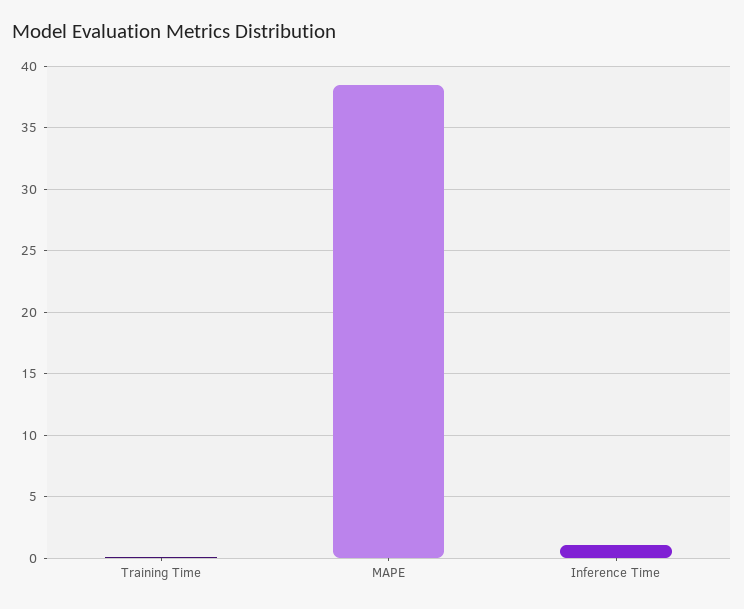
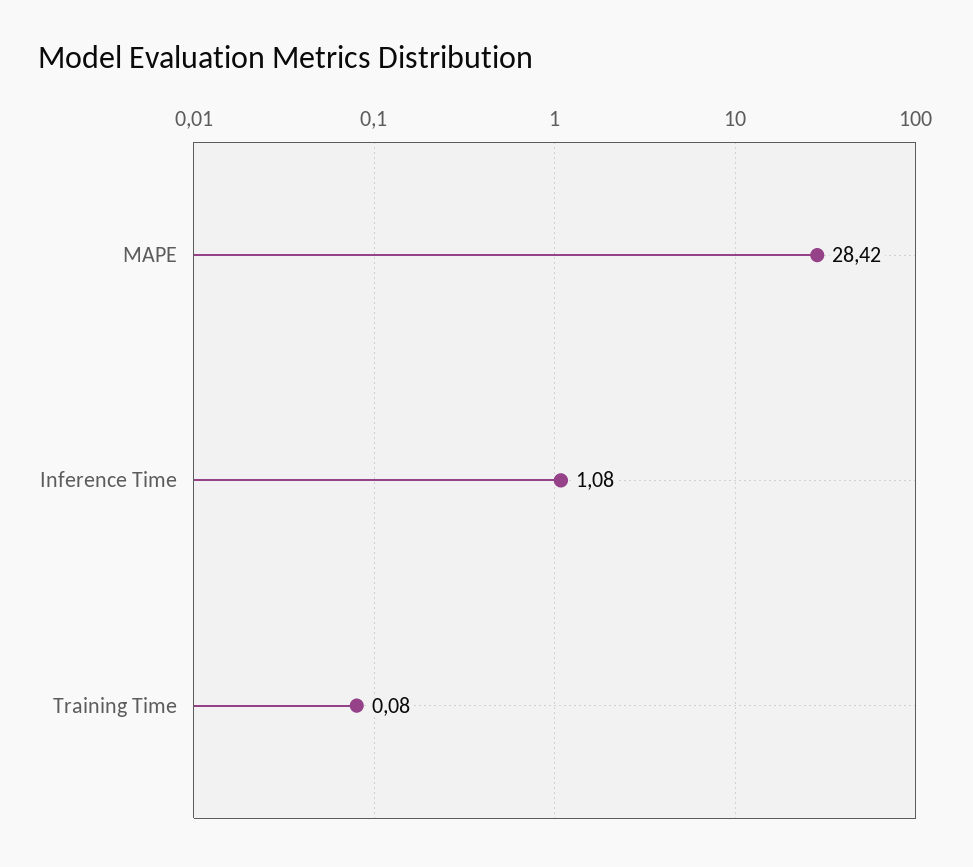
MAPE: 38.5 -> 28.42

